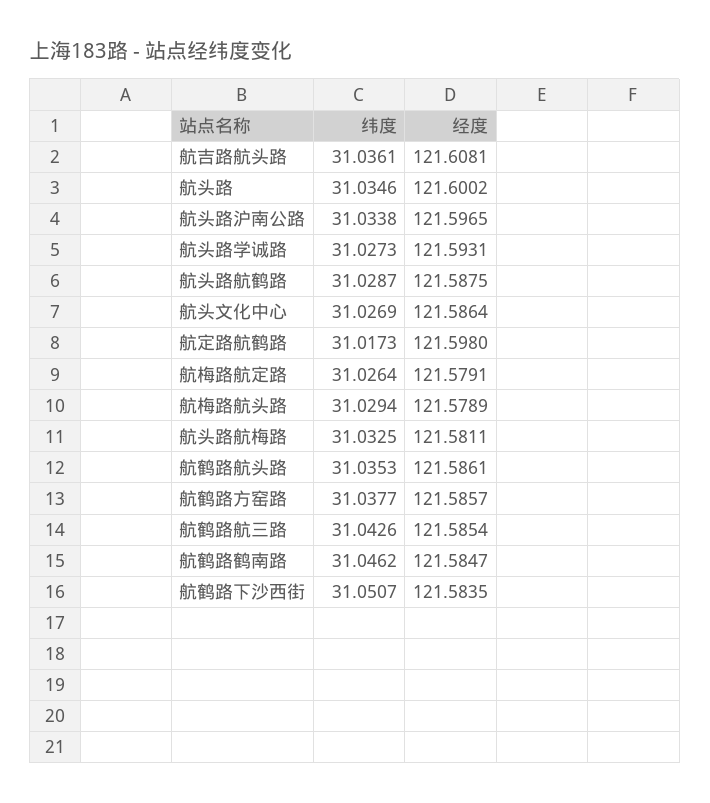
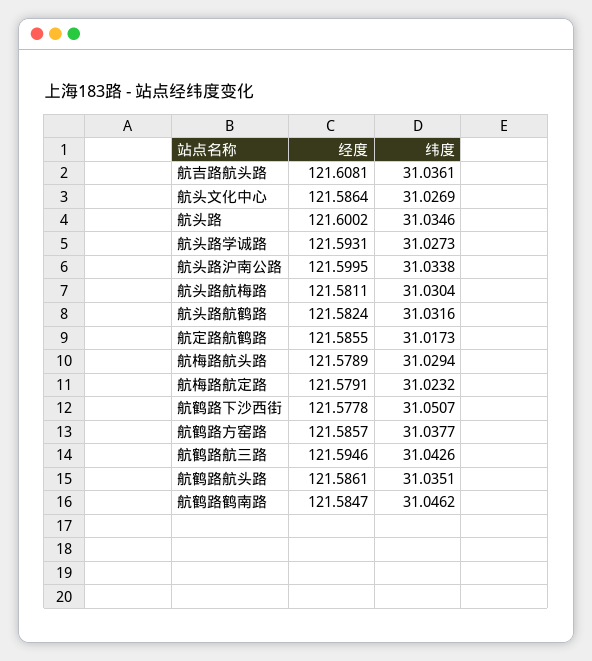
经度, 航头路沪南公路: 121.5965 -> 121.5995
纬度, 航头路航鹤路: 31.0287 -> 31.0316
经度, 航头路航鹤路: 121.5875 -> 121.5824
经度, 航定路航鹤路: 121.598 -> 121.5855
纬度, 航梅路航定路: 31.0264 -> 31.0232
纬度, 航头路航梅路: 31.0325 -> 31.0304
纬度, 航鹤路航头路: 31.0353 -> 31.0351
经度, 航鹤路航三路: 121.5854 -> 121.5946
经度, 航鹤路下沙西街: 121.5835 -> 121.5778

